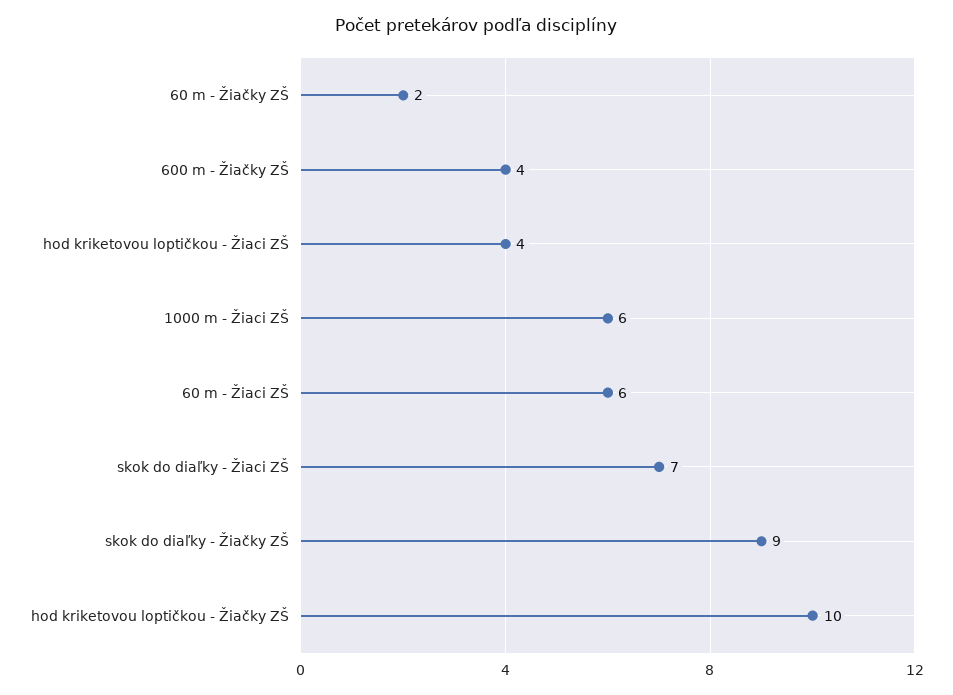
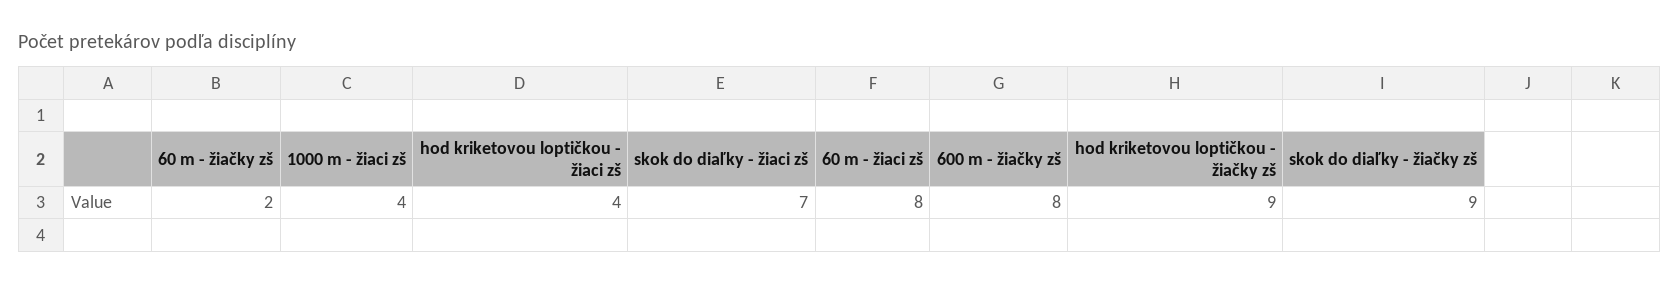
600 m - Žiačky ZŠ: 4 -> 8
1000 m - Žiaci ZŠ: 6 -> 4
60 m - Žiaci ZŠ: 6 -> 8
hod kriketovou loptičkou - Žiačky ZŠ: 10 -> 9

